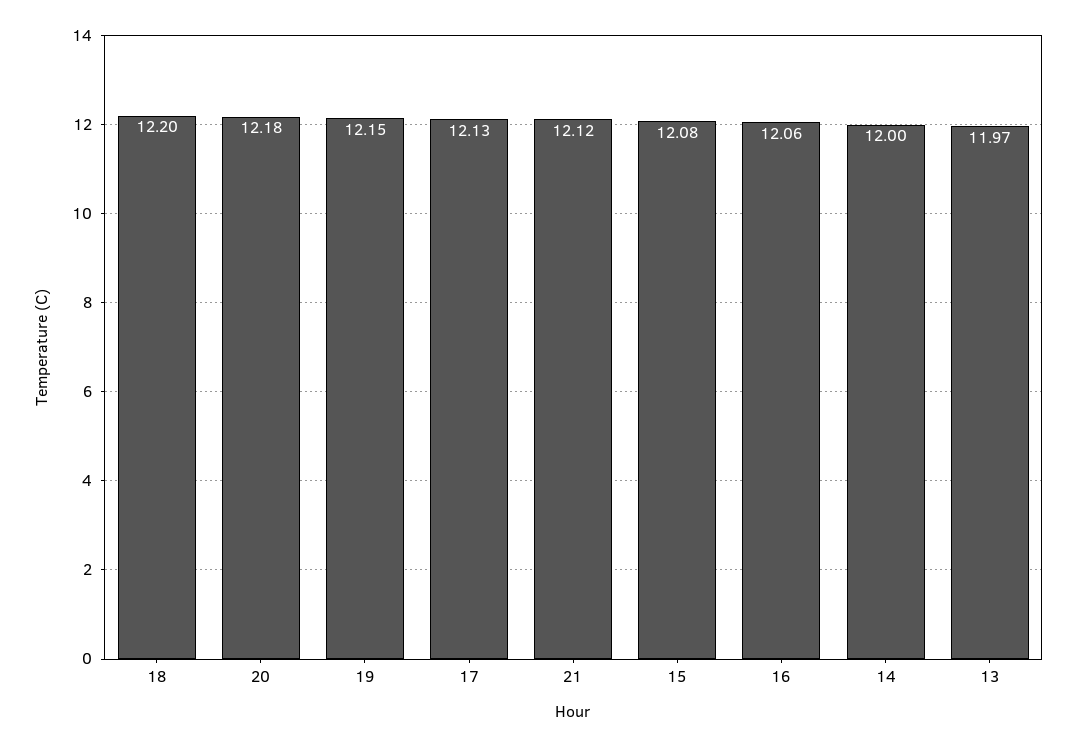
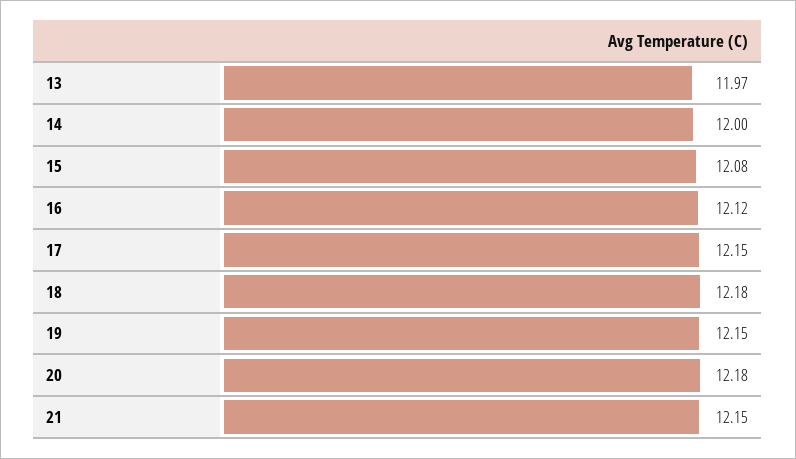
18: 12.2 -> 12.18
17: 12.13 -> 12.15
21: 12.12 -> 12.15
16: 12.06 -> 12.12

